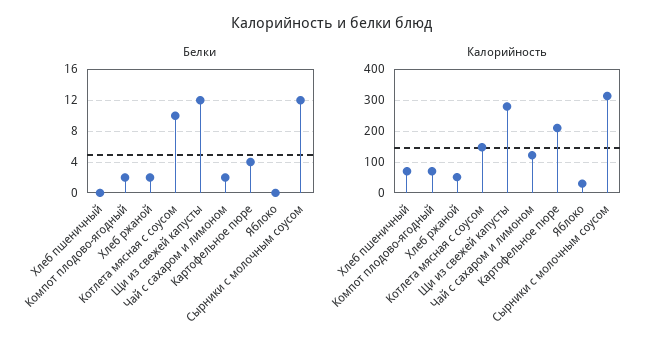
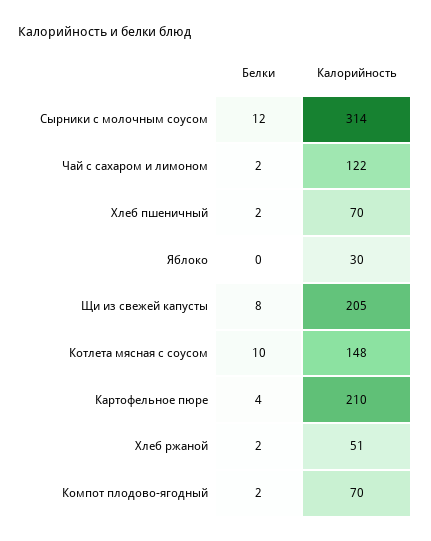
Белки, Хлеб пшеничный: 0 -> 2
Белки, Щи из свежей капусты: 12 -> 8
Калорийность, Щи из свежей капусты: 280 -> 205

